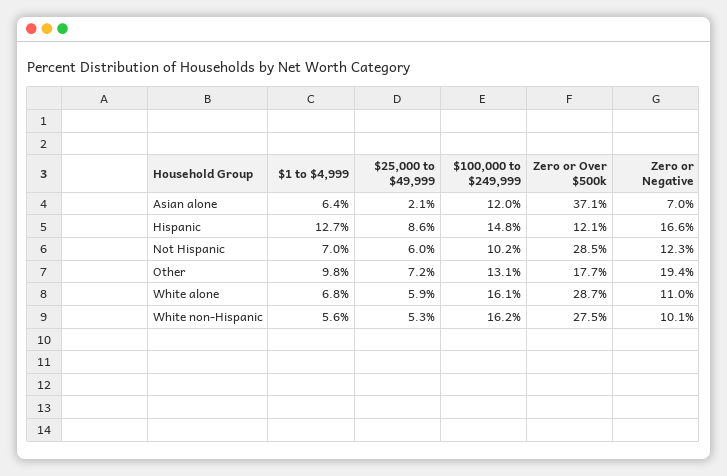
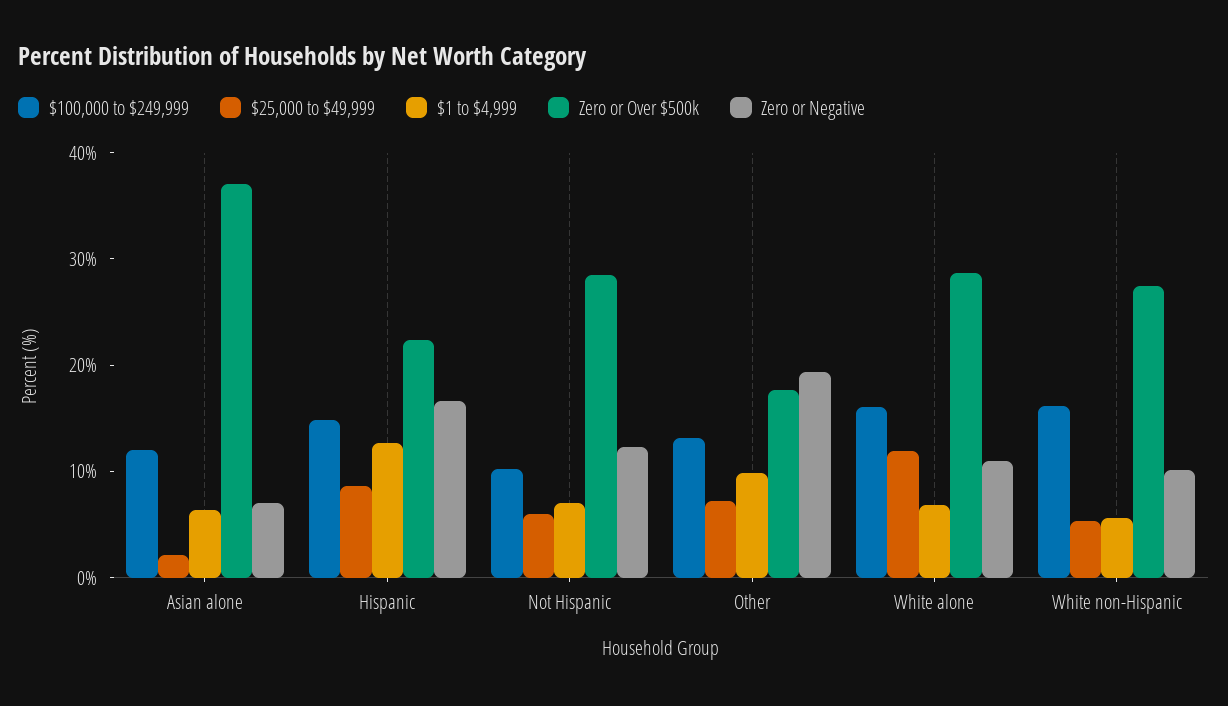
Zero or Over $500k, Hispanic: 12.1 -> 22
$25,000 to $49,999, White alone: 5.9 -> 12

